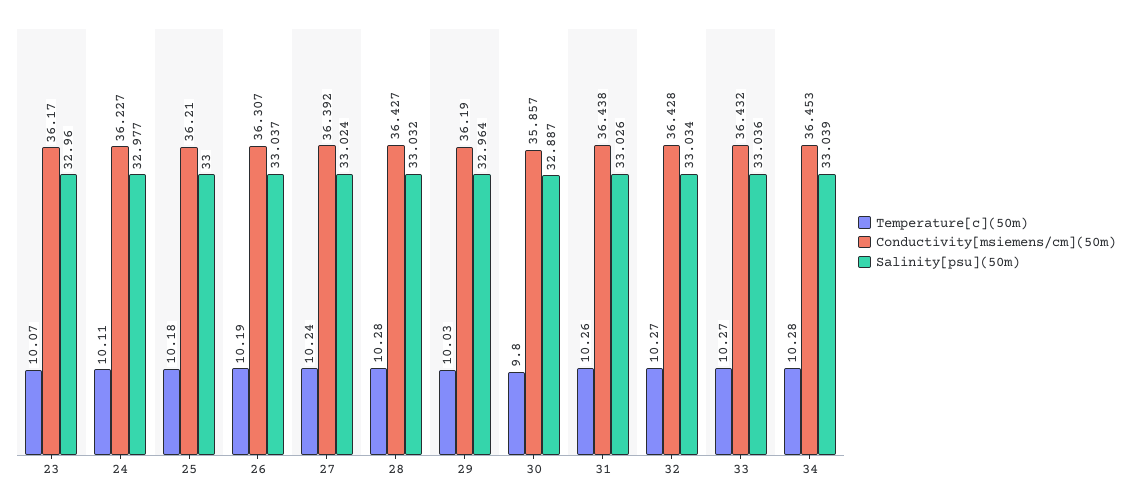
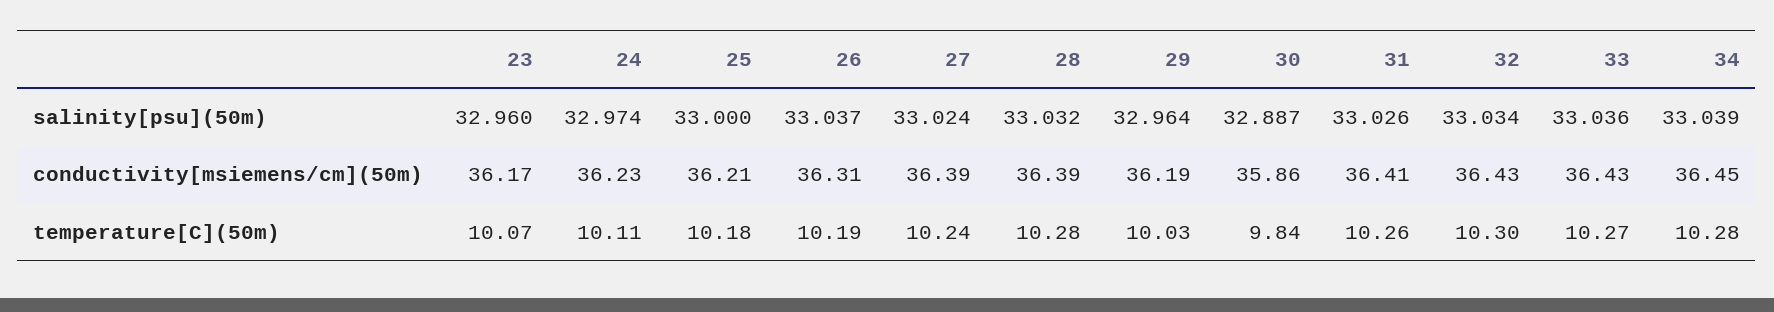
Salinity[psu](50m), 24: 32.977 -> 32.974
Conductivity[msiemens/cm](50m), 28: 36.427 -> 36.39
Temperature[c](50m), 30: 9.8 -> 9.84
Conductivity[msiemens/cm](50m), 31: 36.438 -> 36.41
Temperature[c](50m), 32: 10.27 -> 10.3

